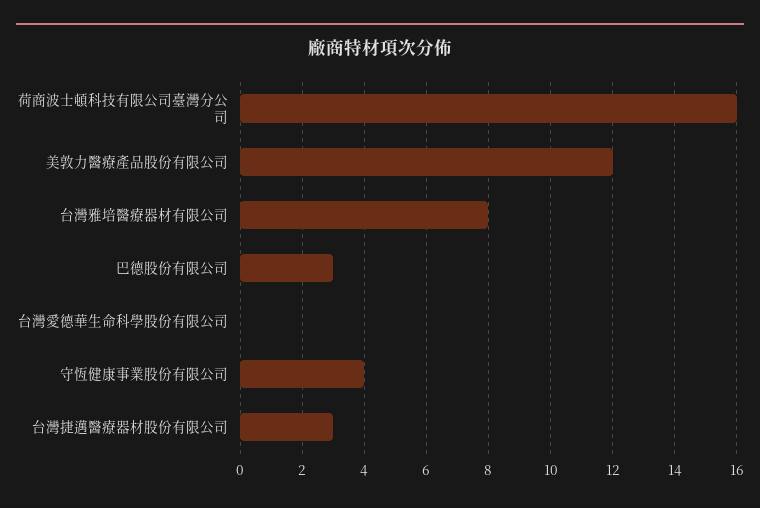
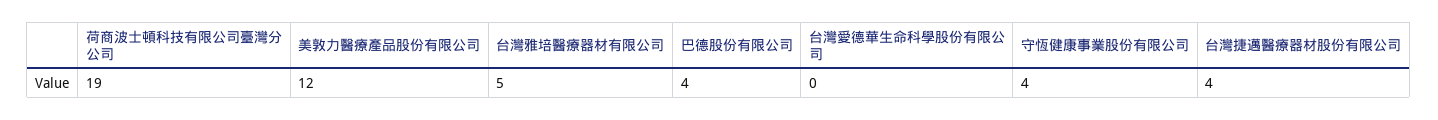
荷商波士頓科技有限公司臺灣分公司: 16 -> 19
台灣雅培醫療器材有限公司: 8 -> 5
巴德股份有限公司: 3 -> 4
台灣捷邁醫療器材股份有限公司: 3 -> 4

